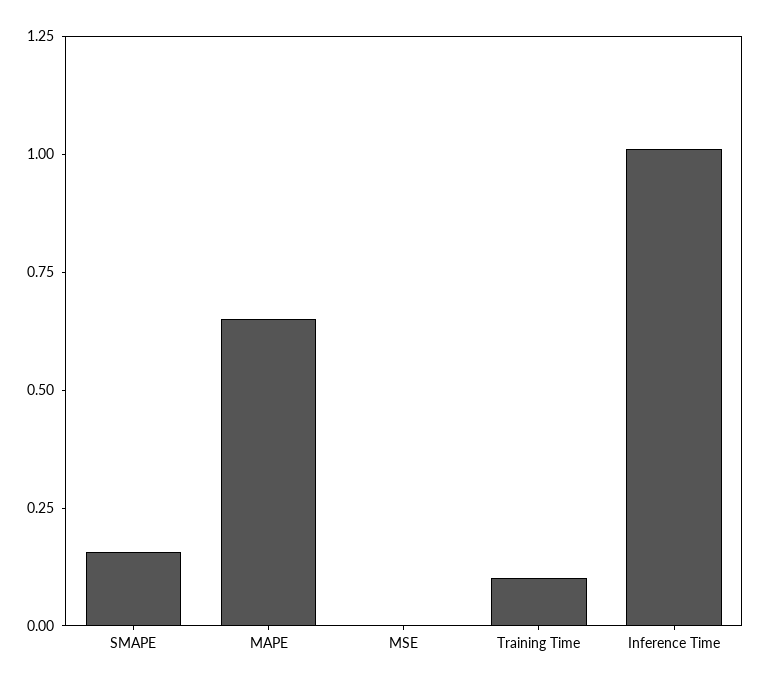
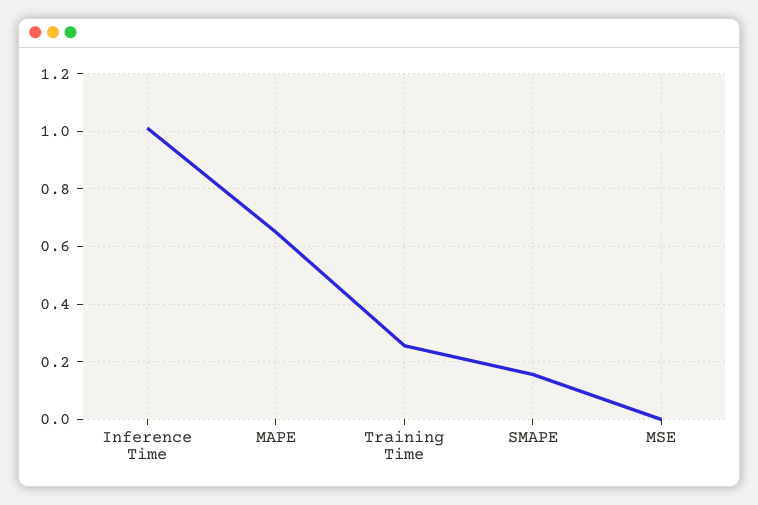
Training Time: 0.1 -> 0.25

